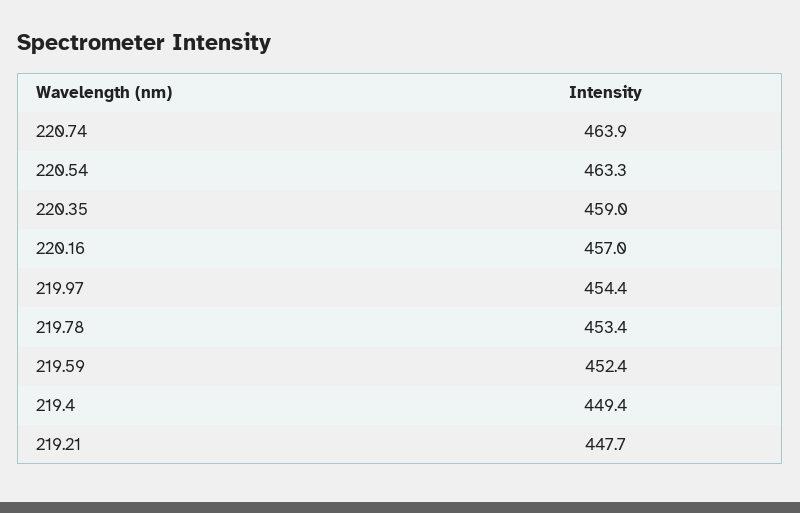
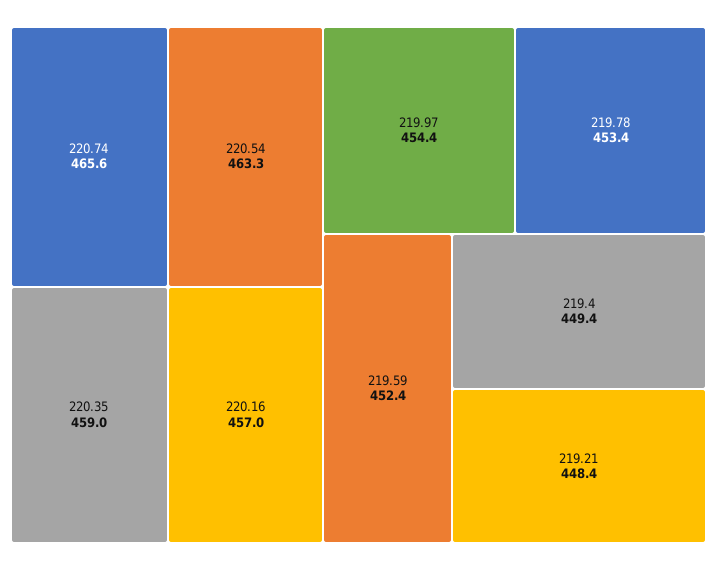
220.74: 463.9 -> 465.6
219.21: 447.7 -> 448.4

